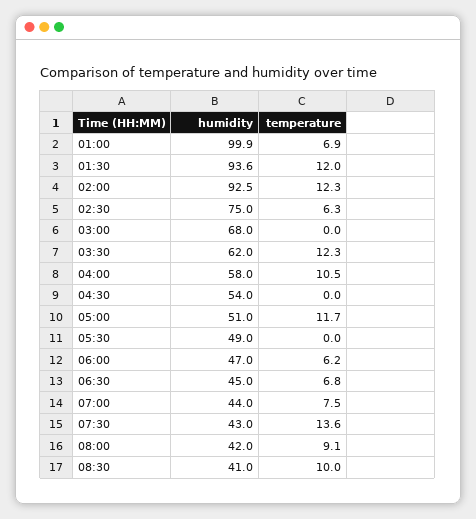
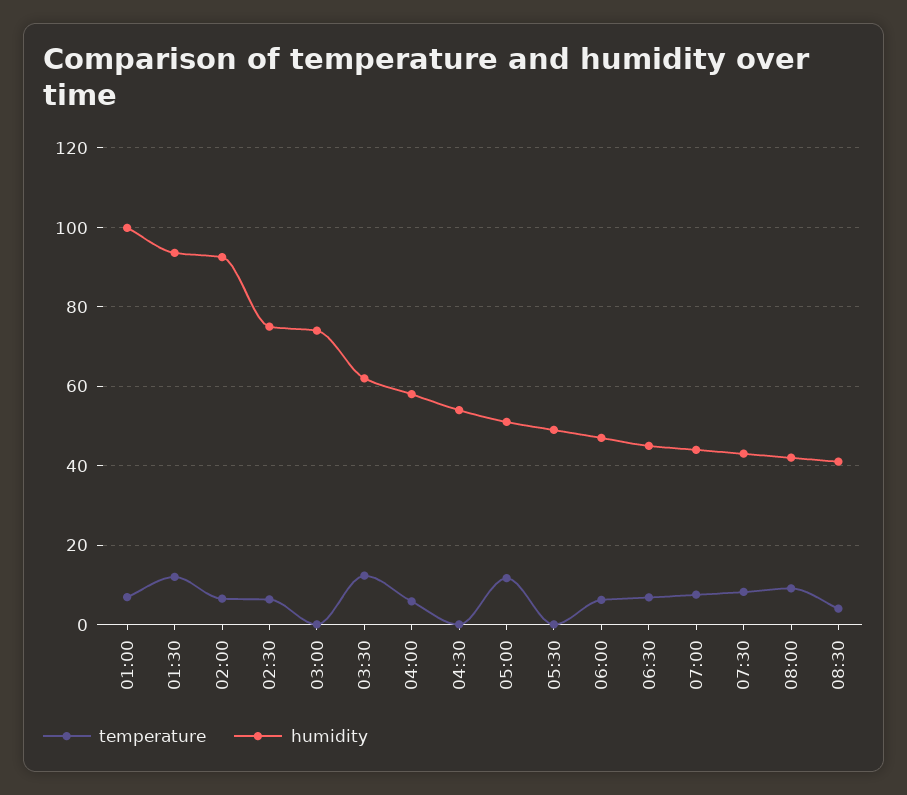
temperature, 02:00: 12.3 -> 6
humidity, 03:00: 68 -> 74
temperature, 04:00: 10.5 -> 6
temperature, 07:30: 13.6 -> 8
temperature, 08:30: 10 -> 4

